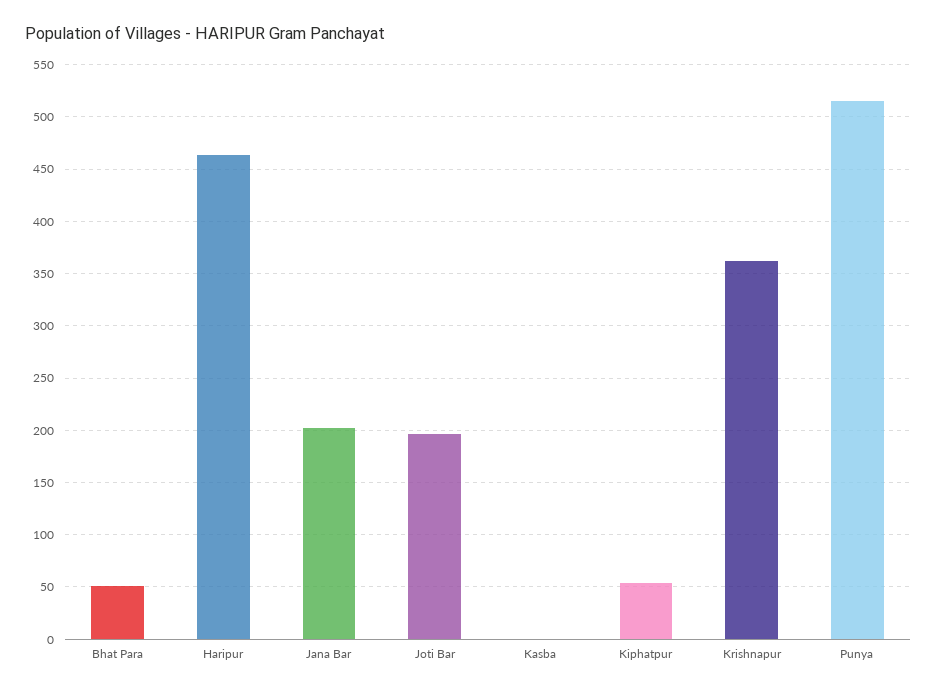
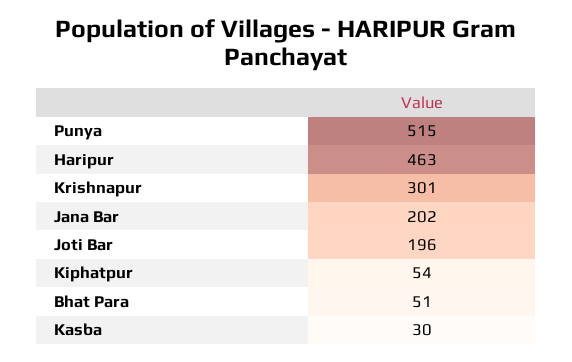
Kasba: 0 -> 30
Krishnapur: 360 -> 301

